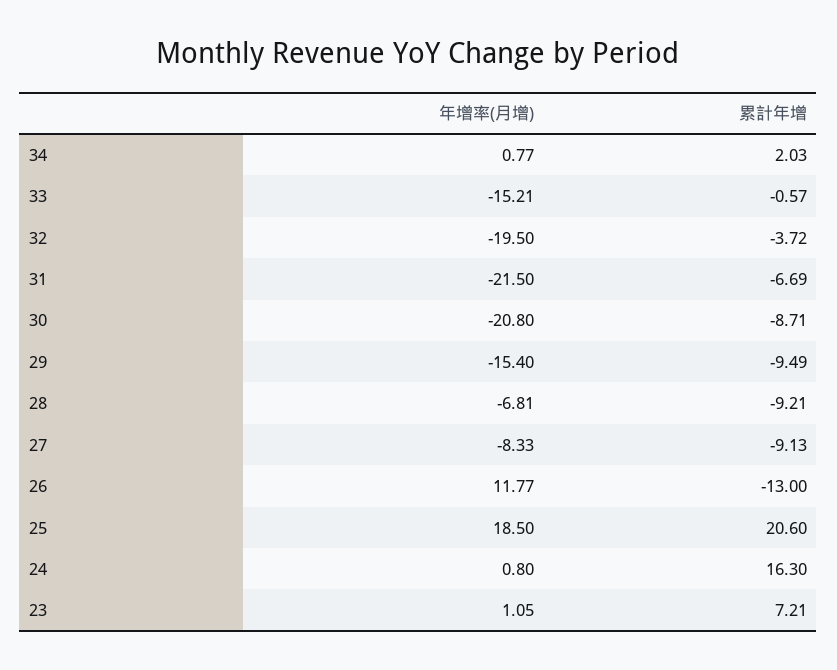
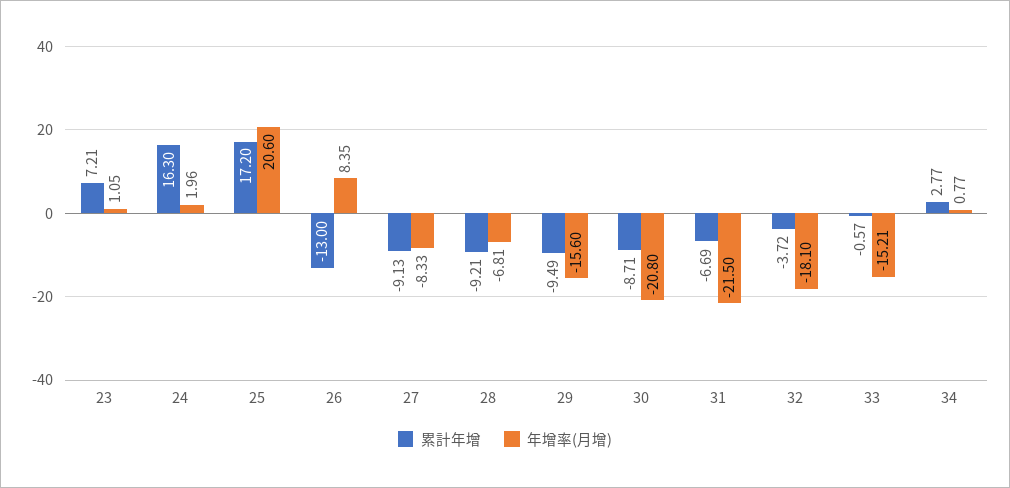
累計年增, 34: 2.03 -> 2.77
年增率(月增), 32: -19.5 -> -18.1
年增率(月增), 29: -15.4 -> -15.6
年增率(月增), 26: 11.77 -> 8.35
年增率(月增), 25: 18.5 -> 20.6
累計年增, 25: 20.6 -> 17.2
年增率(月增), 24: 0.8 -> 1.96

